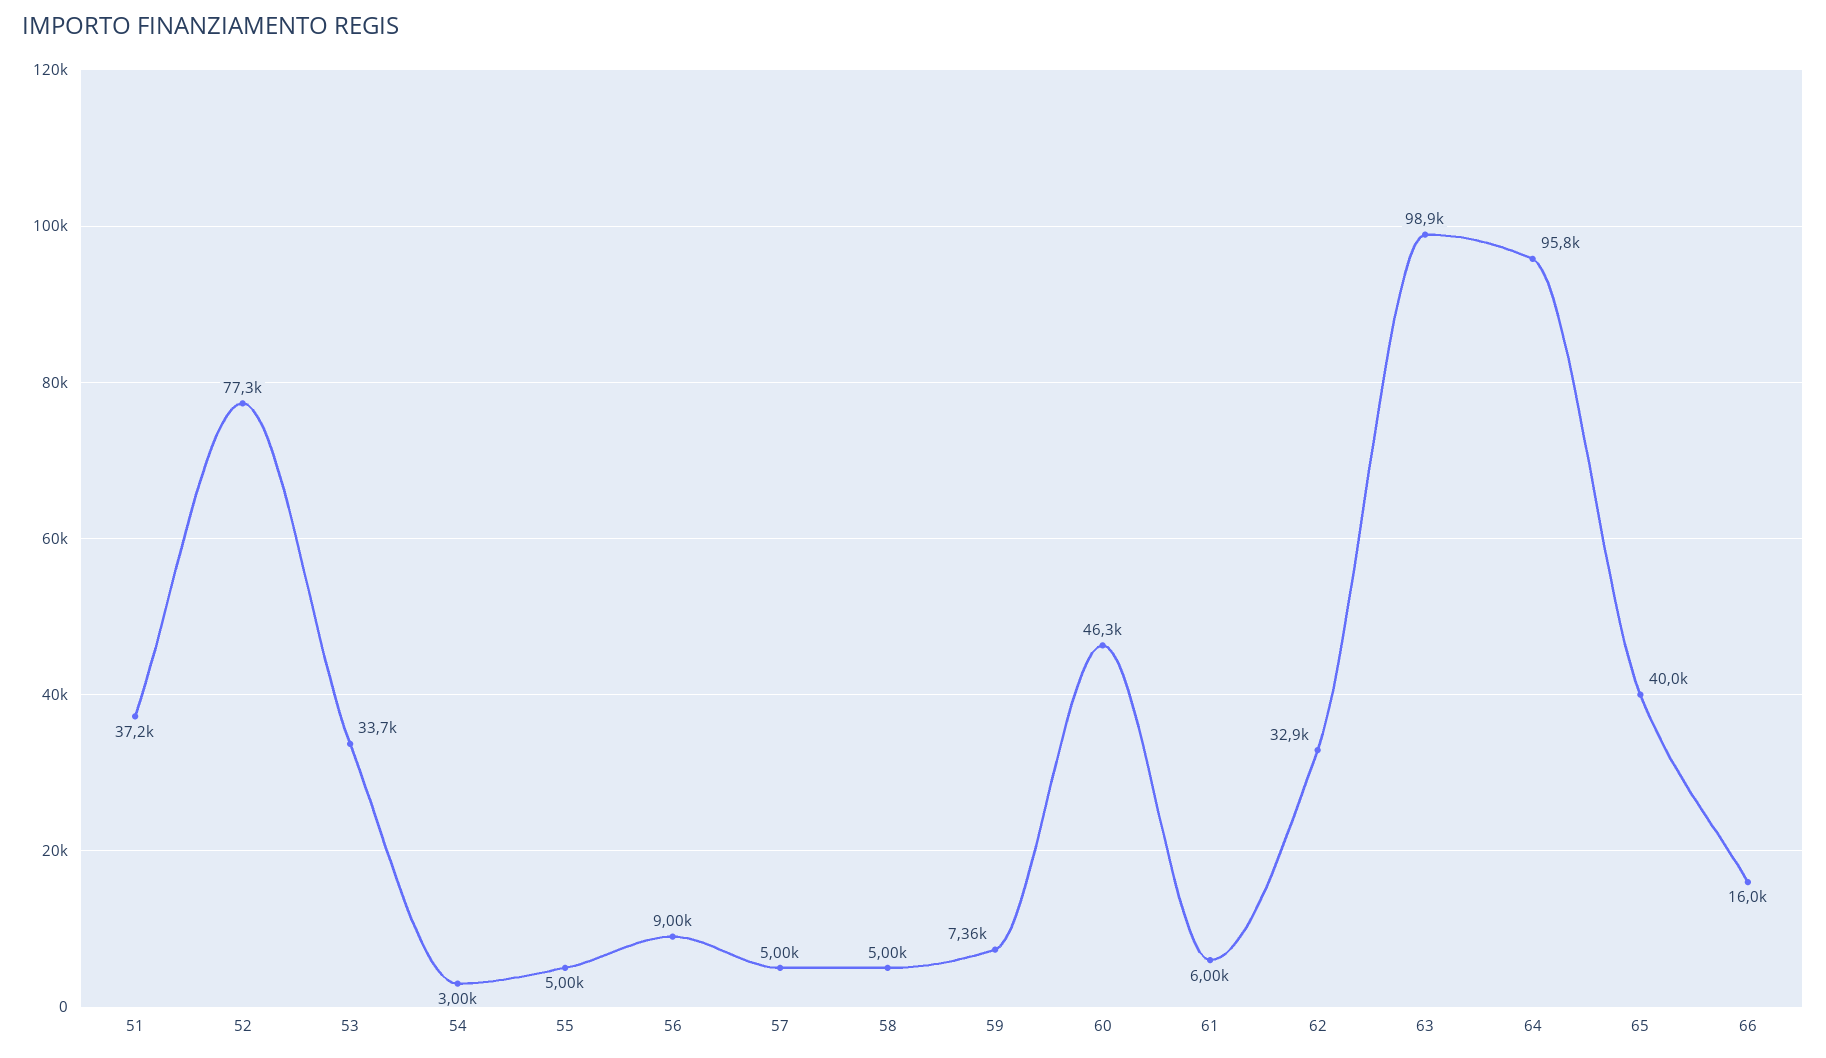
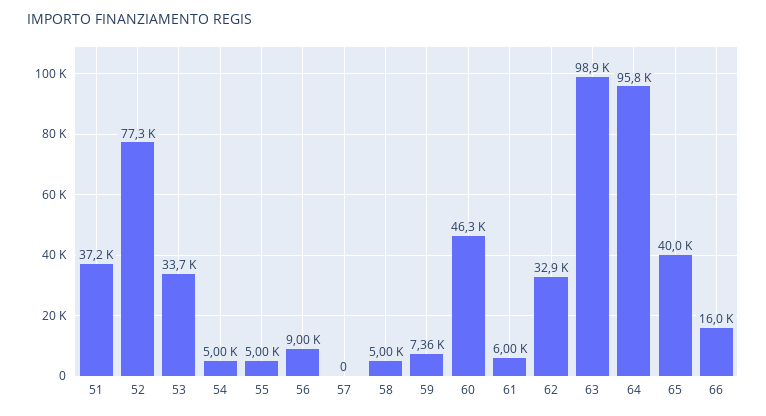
54: 3000 -> 5000
57: 5000 -> 0

